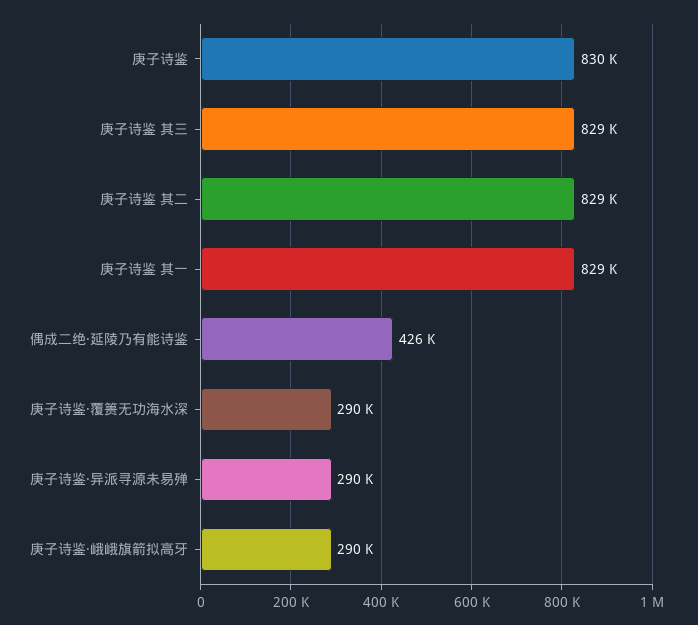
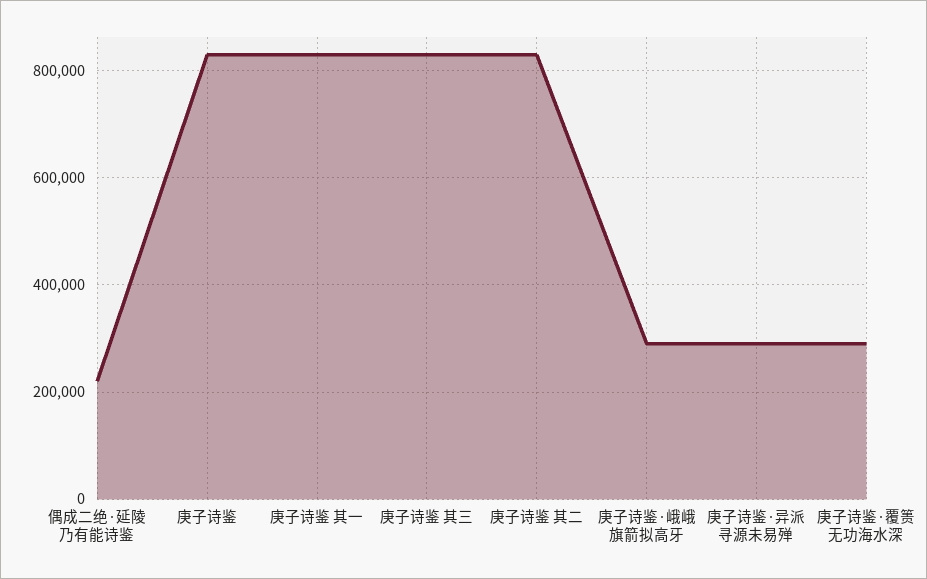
偶成二绝·延陵乃有能诗鉴: 426000 -> 220000

